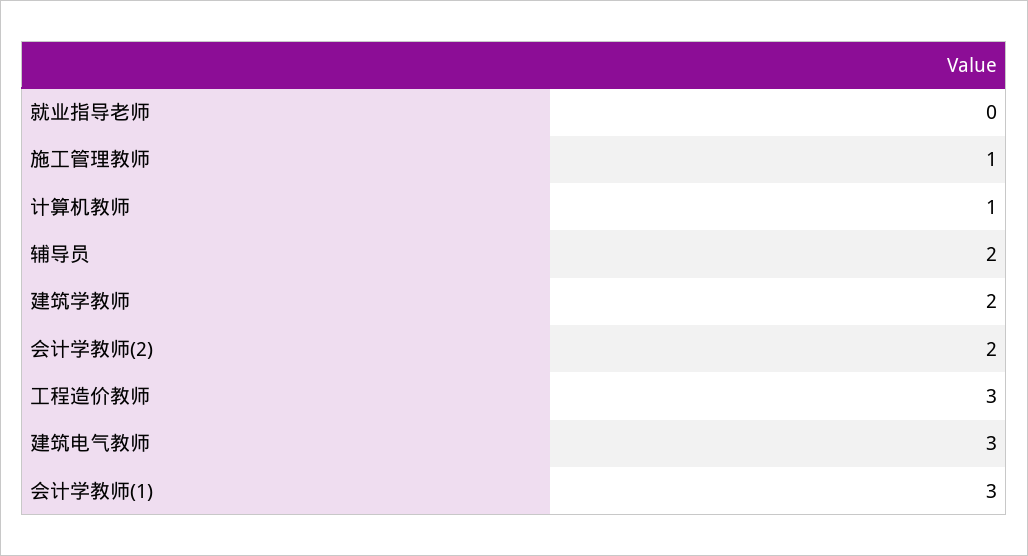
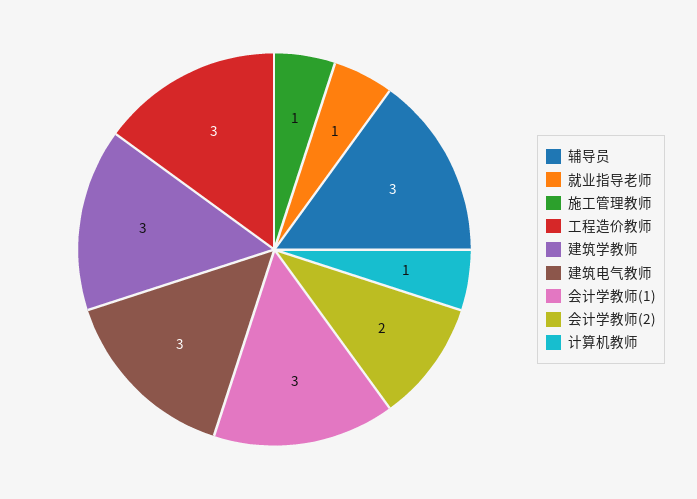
就业指导老师: 0 -> 1
辅导员: 2 -> 3
建筑学教师: 2 -> 3

